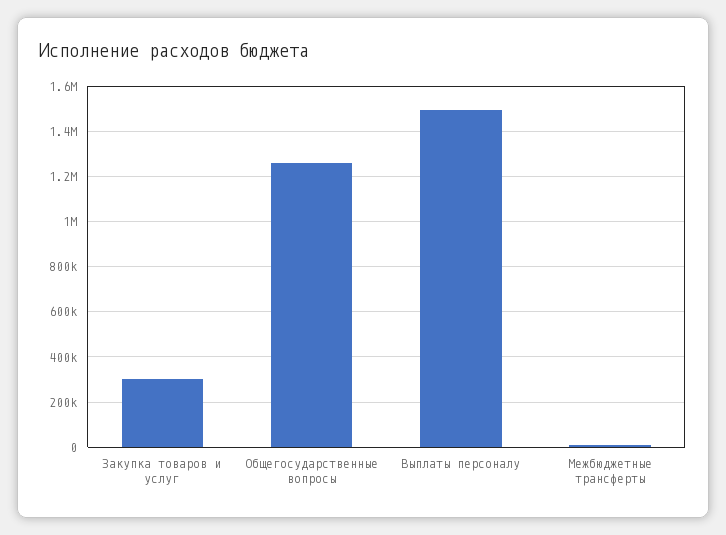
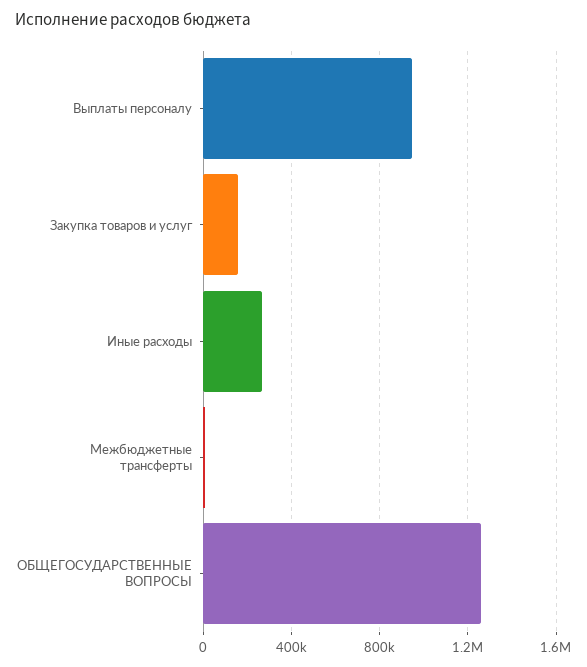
Закупка товаров и услуг: 300000 -> 150000
Выплаты персоналу: 1500000 -> 950000
Иные расходы: none -> 250000

